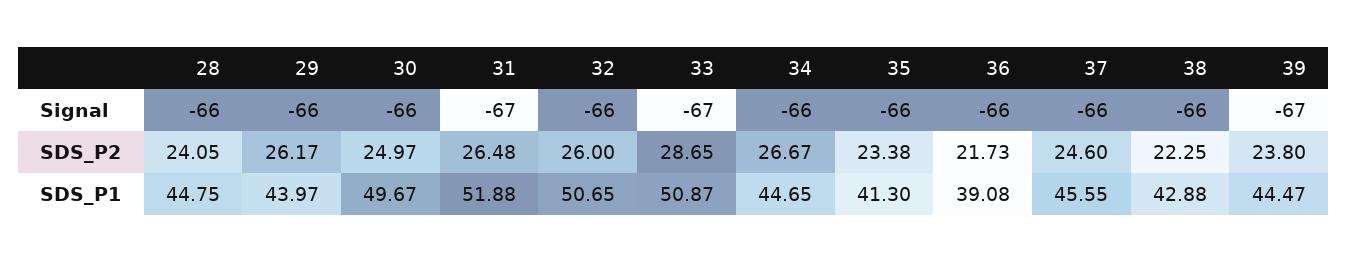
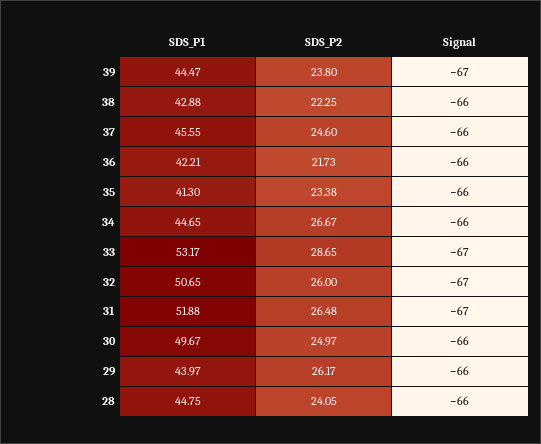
32, Signal: -66 -> -67
33, SDS_P1: 50.87 -> 53.17
36, SDS_P1: 39.08 -> 42.21

